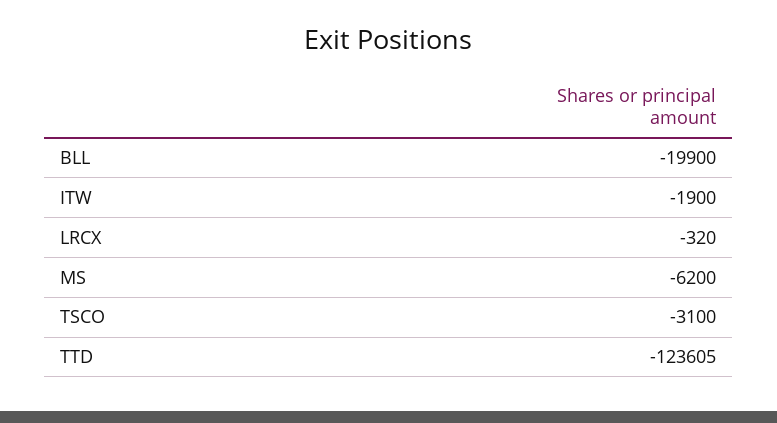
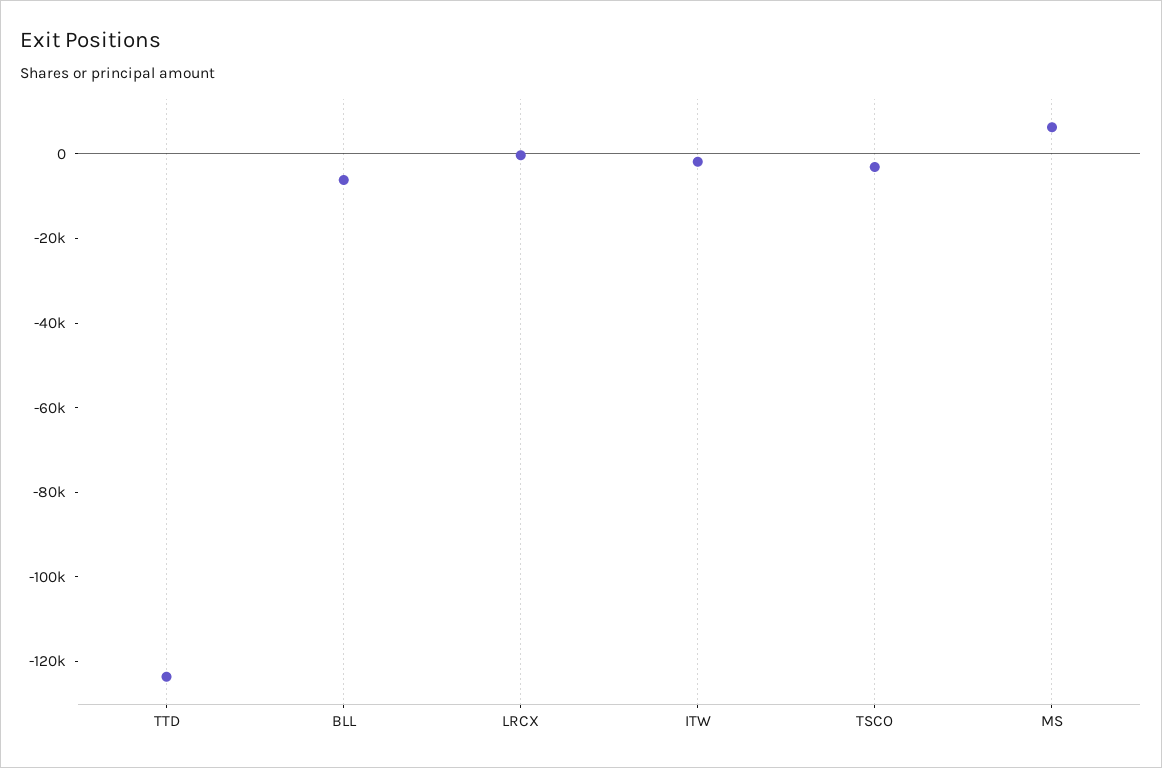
BLL: -19900 -> -5000
MS: -6200 -> 5000

